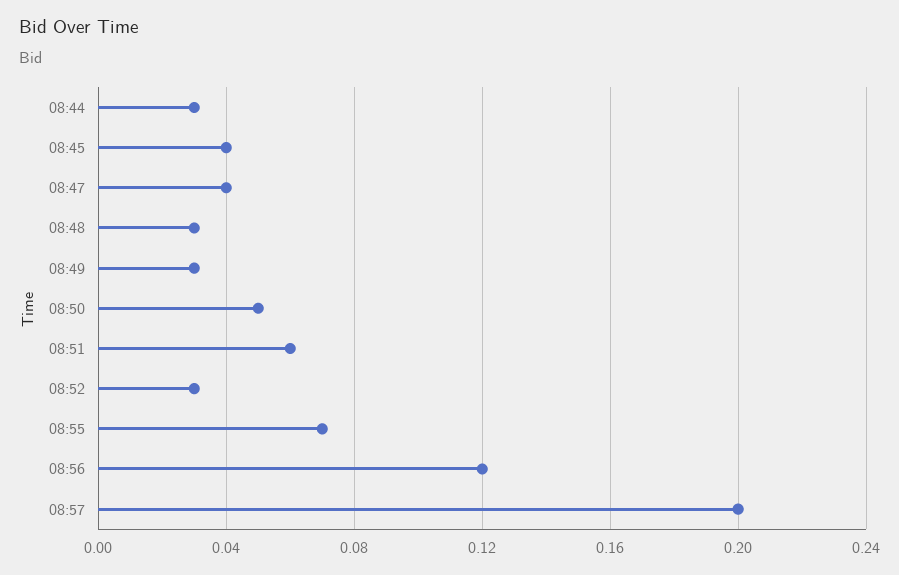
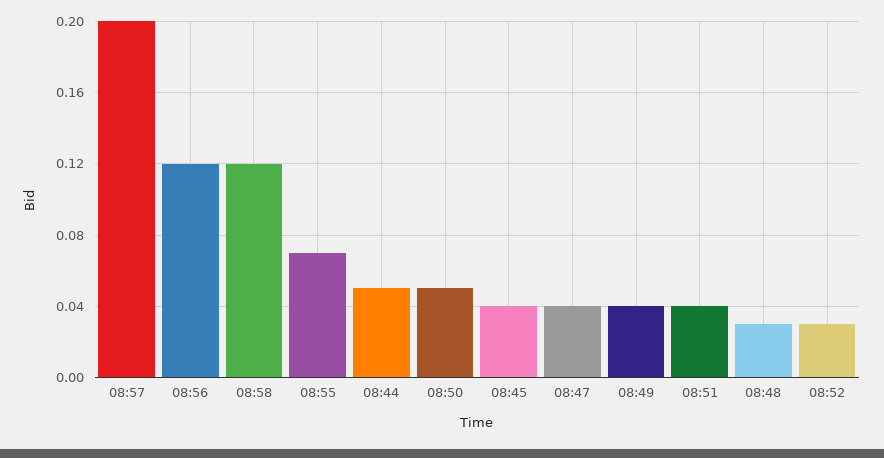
08:44: 0.03 -> 0.05
08:49: 0.03 -> 0.04
08:51: 0.06 -> 0.04
08:58: none -> 0.12

